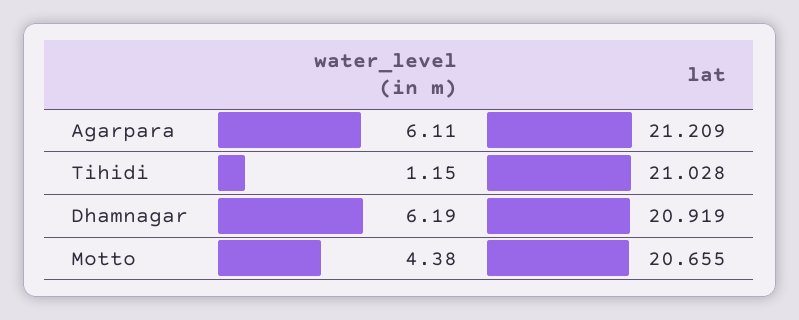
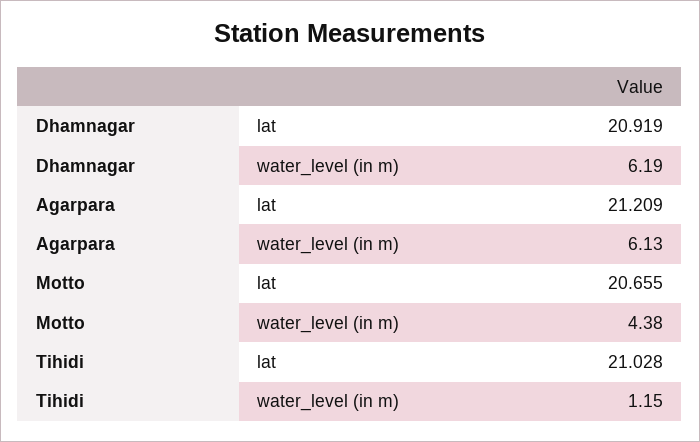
water_level (in m), Agarpara: 6.11 -> 6.13

